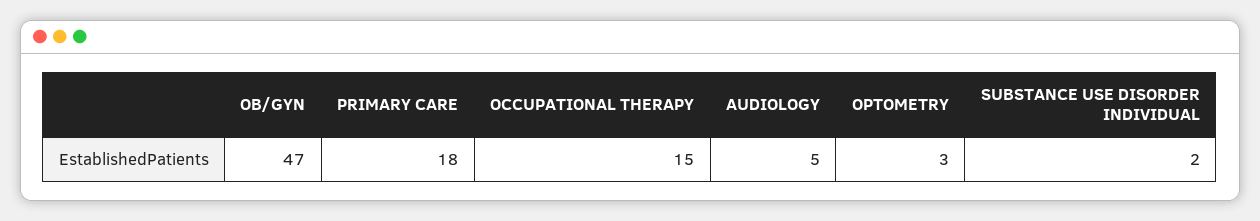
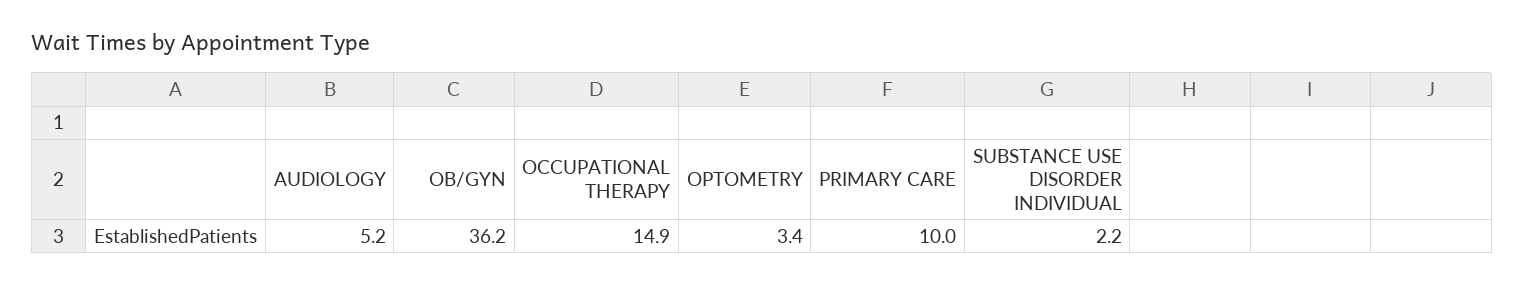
OB/GYN: 47 -> 36.2
PRIMARY CARE: 18 -> 10

